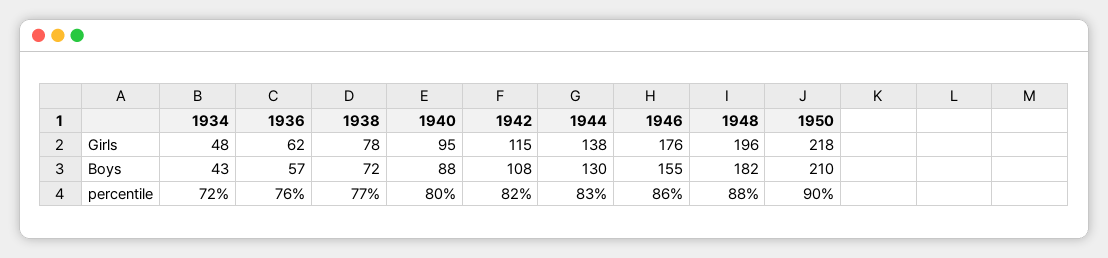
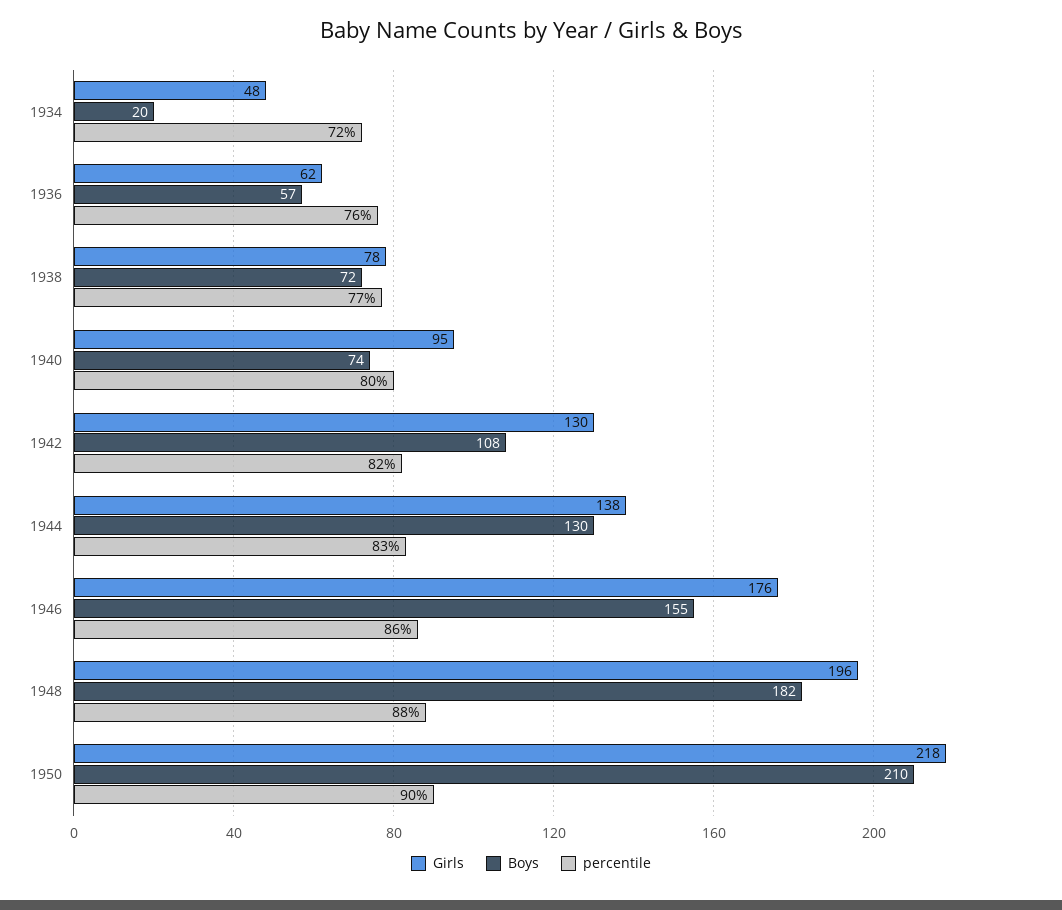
Girls, 1942: 115 -> 130
Boys, 1934: 43 -> 20
Boys, 1940: 88 -> 74

